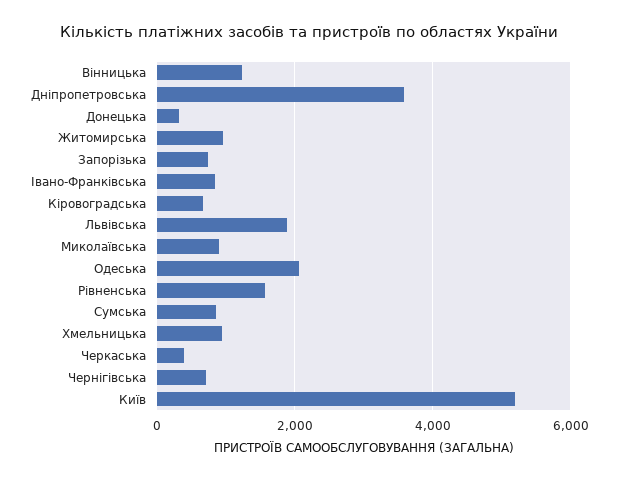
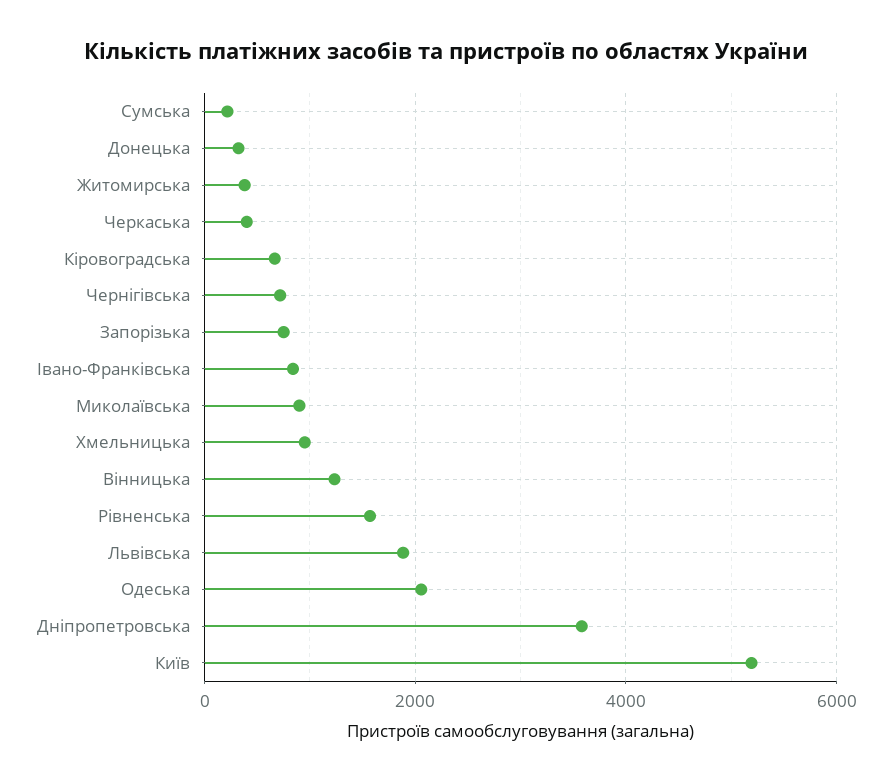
Житомирська: 1000 -> 400
Сумська: 800 -> 200

